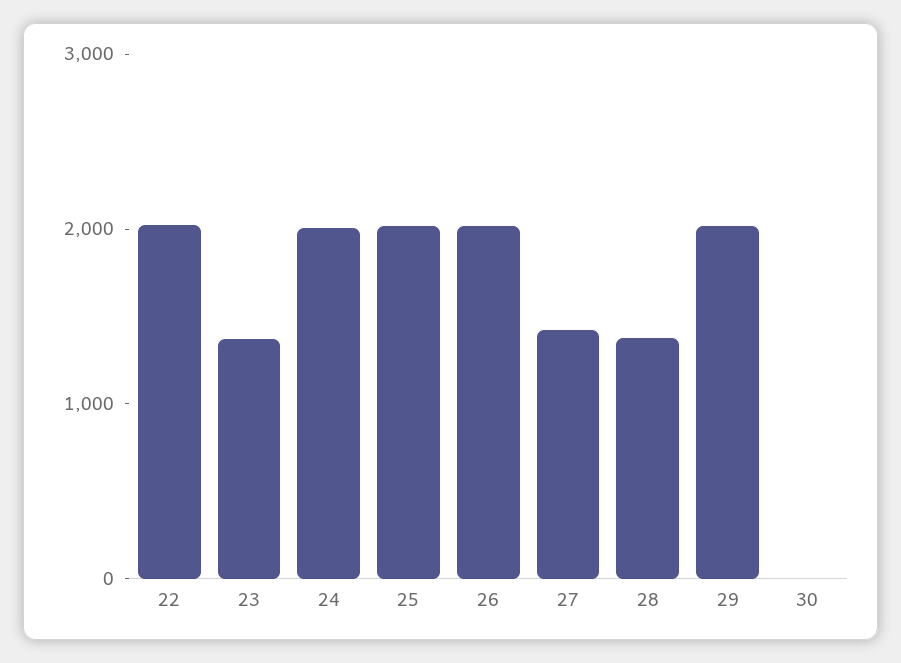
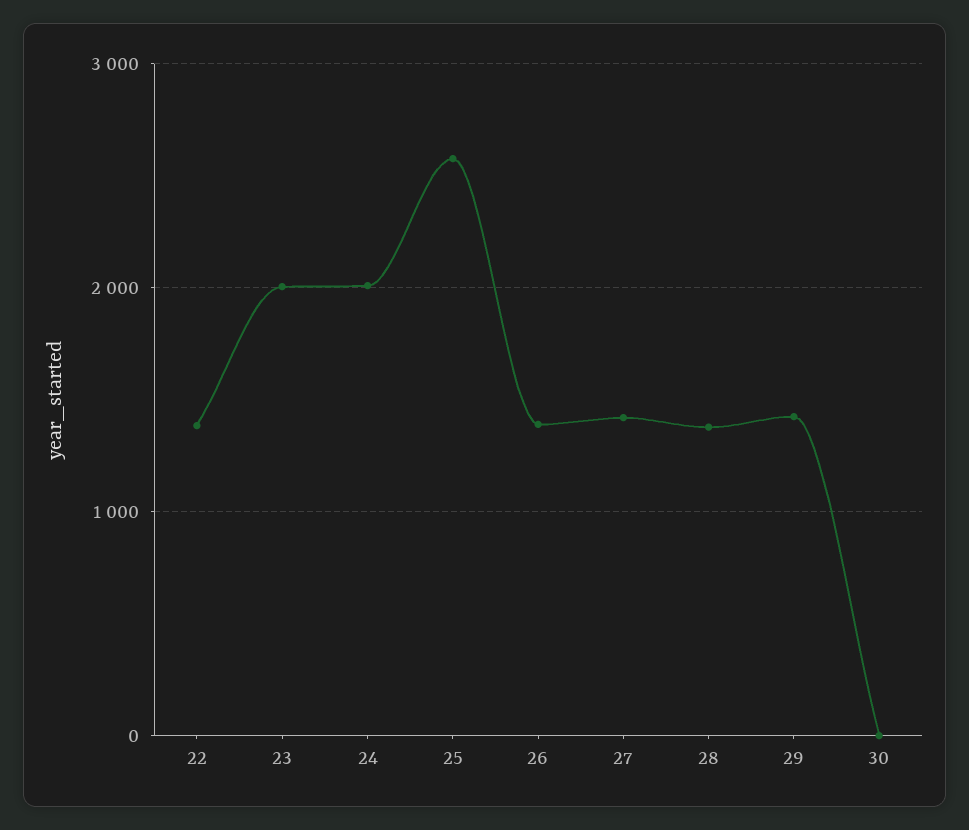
22: 2000 -> 1400
23: 1400 -> 2000
25: 2000 -> 2600
26: 2000 -> 1400
29: 2000 -> 1400

